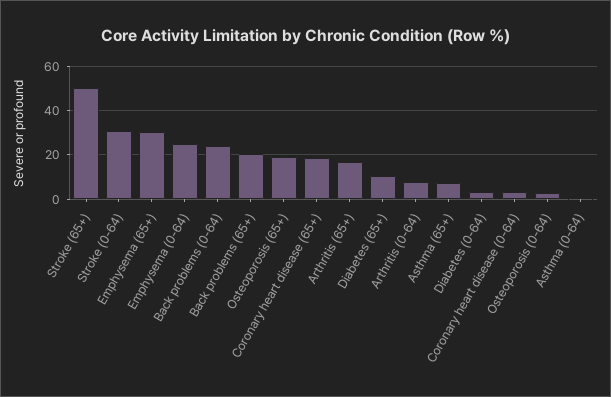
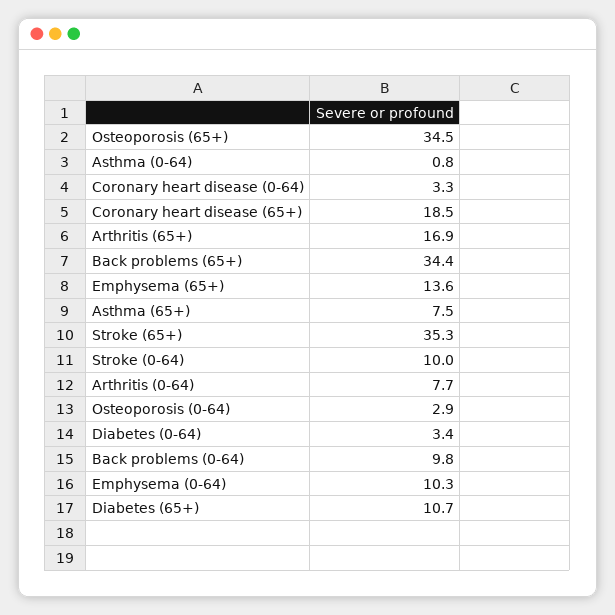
Stroke (65+): 50 -> 35.3
Stroke (0-64): 30 -> 10
Emphysema (65+): 30 -> 13.6
Emphysema (0-64): 25 -> 10.3
Back problems (0-64): 25 -> 9.8
Back problems (65+): 20 -> 34.4
Osteoporosis (65+): 20 -> 34.5

